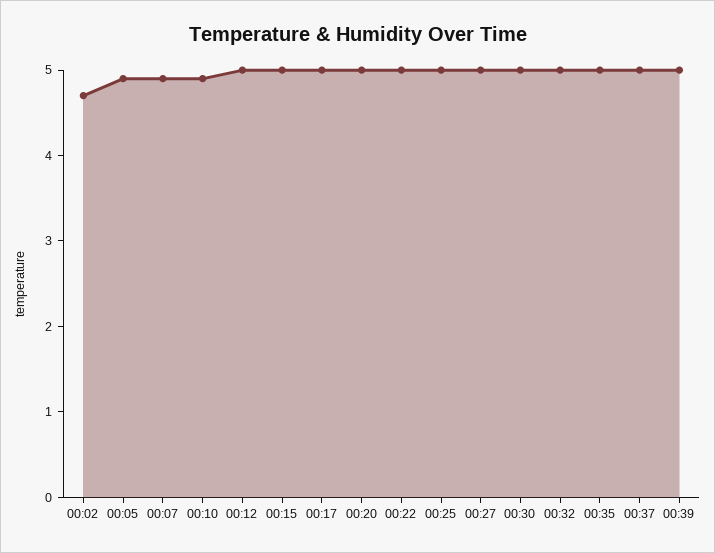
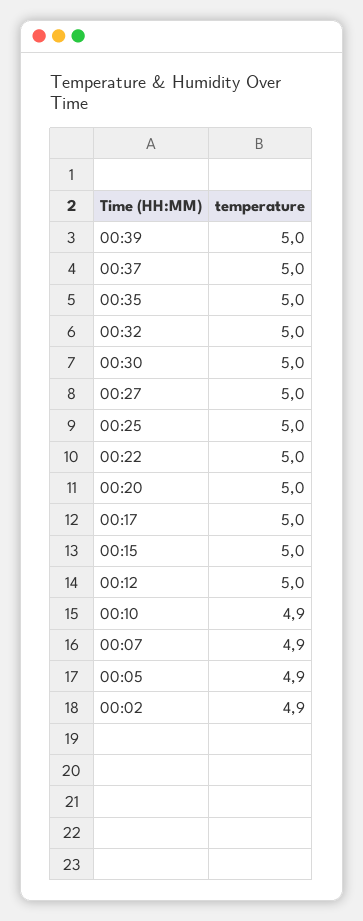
00:02: 4.7 -> 4.9

